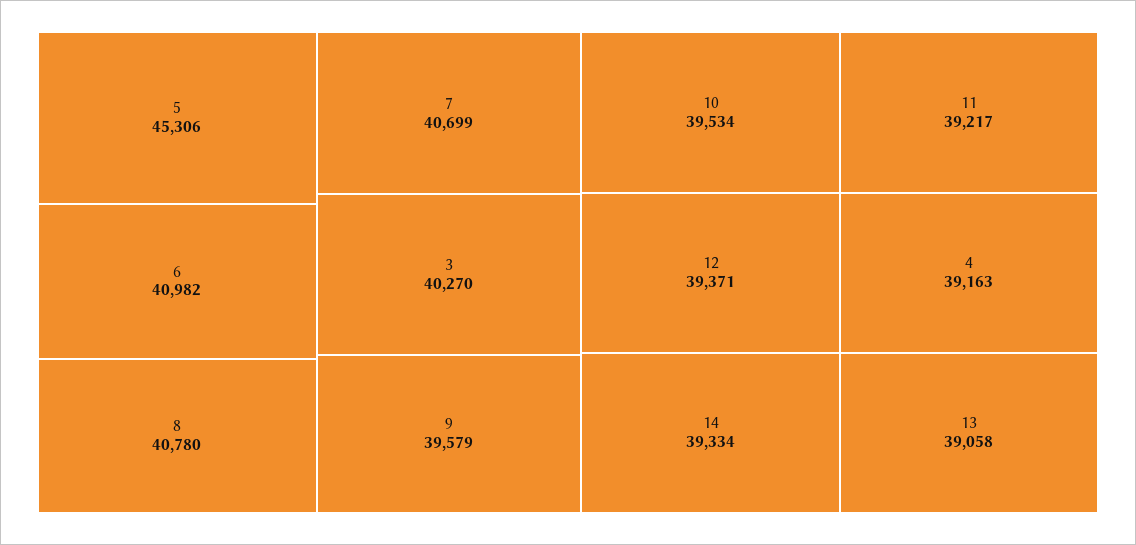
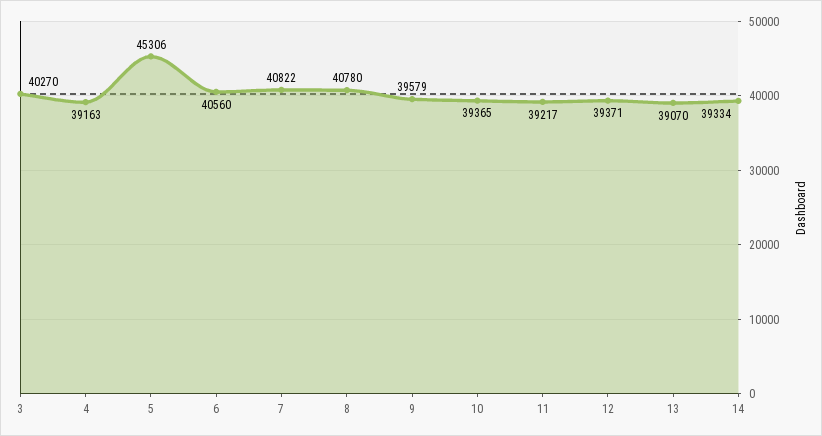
6: 40982 -> 40560
7: 40699 -> 40822
10: 39534 -> 39365
13: 39058 -> 39070

